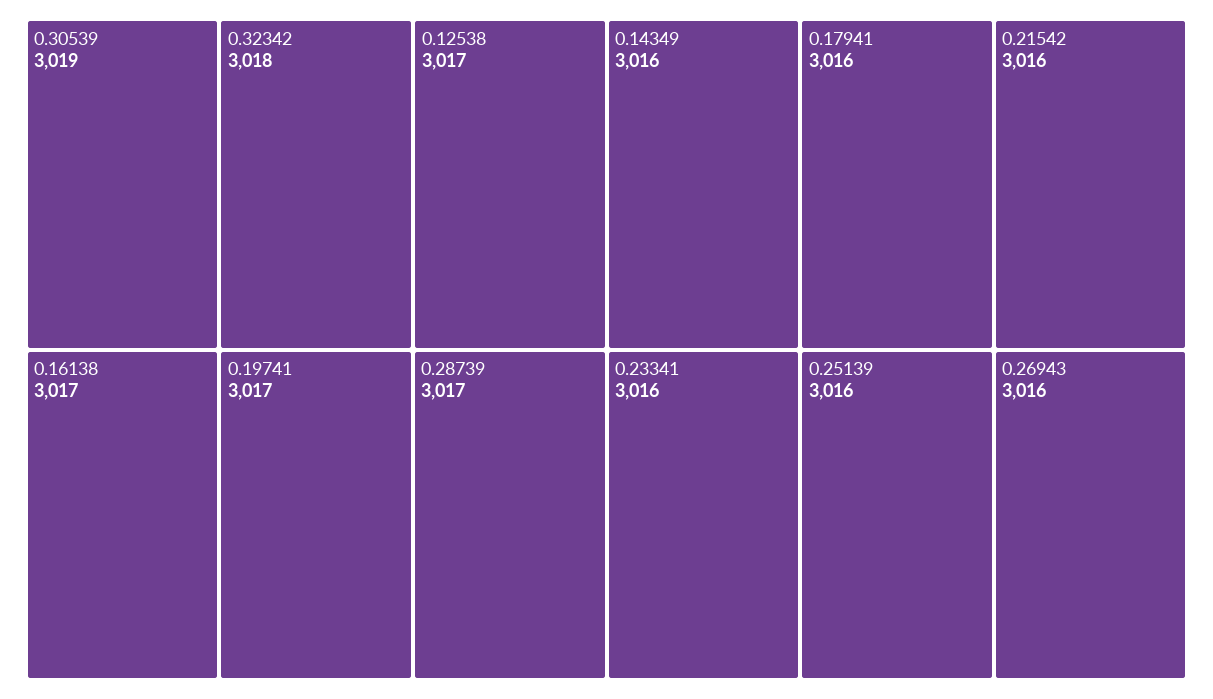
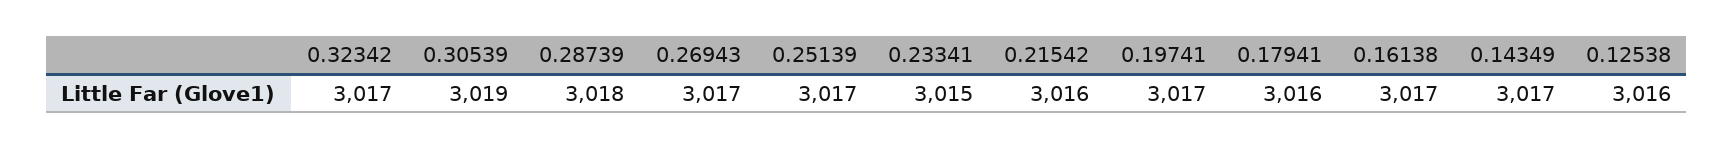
0.32342: 3018 -> 3017
0.12538: 3017 -> 3016
0.28739: 3017 -> 3018
0.14349: 3016 -> 3017
0.23341: 3016 -> 3015
0.25139: 3016 -> 3017
0.26943: 3016 -> 3017

